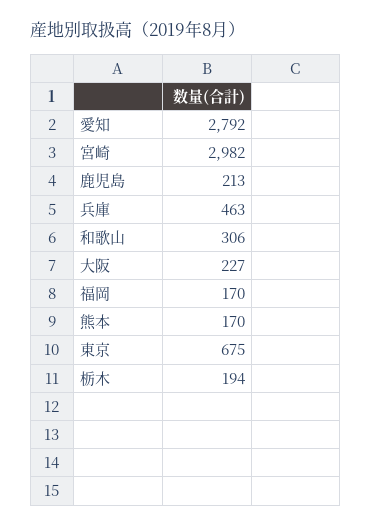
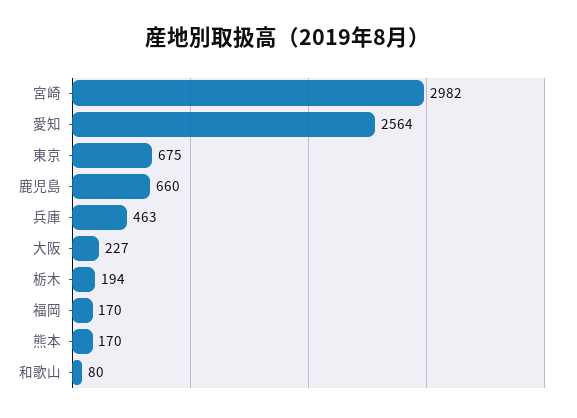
愛知: 2792 -> 2564
鹿児島: 213 -> 660
和歌山: 306 -> 80

